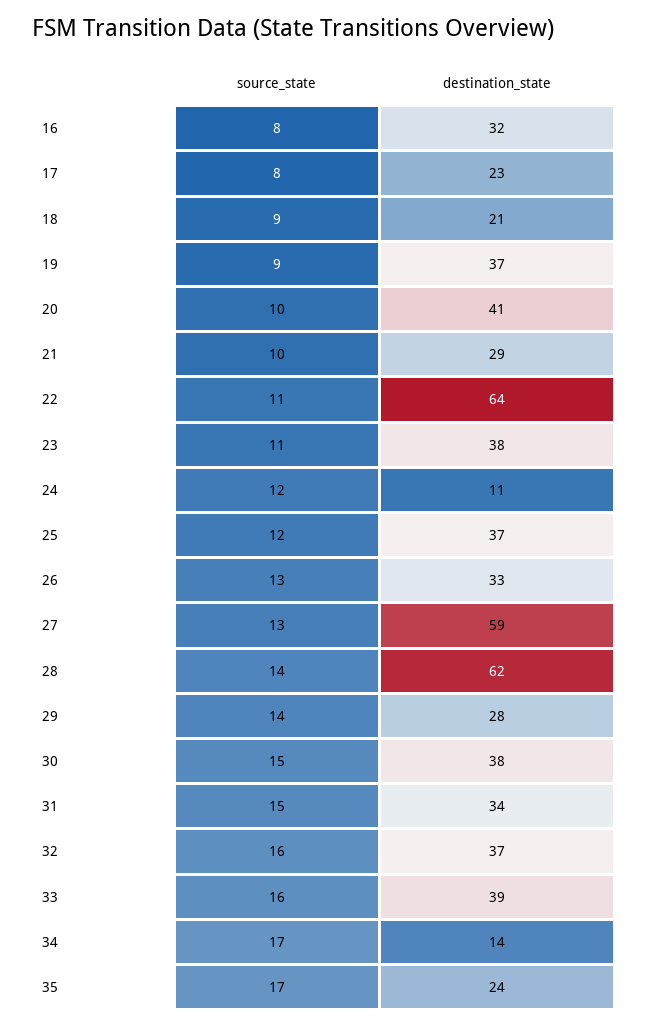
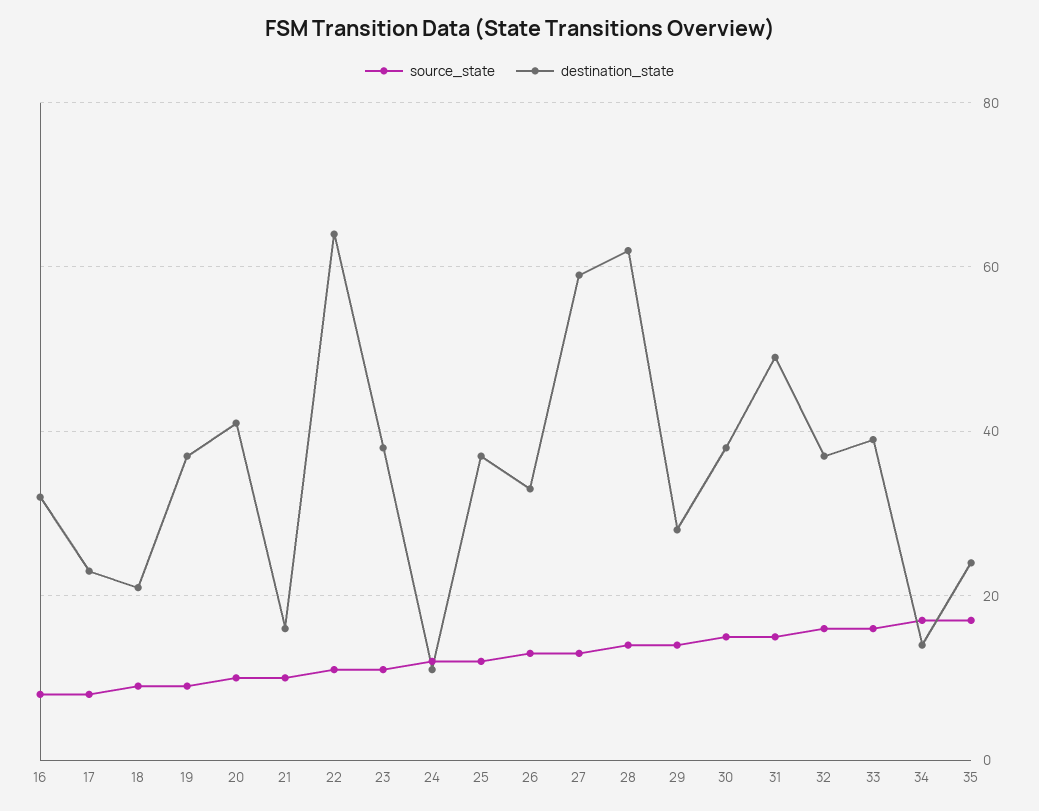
destination_state, 21: 29 -> 15
destination_state, 31: 34 -> 50

